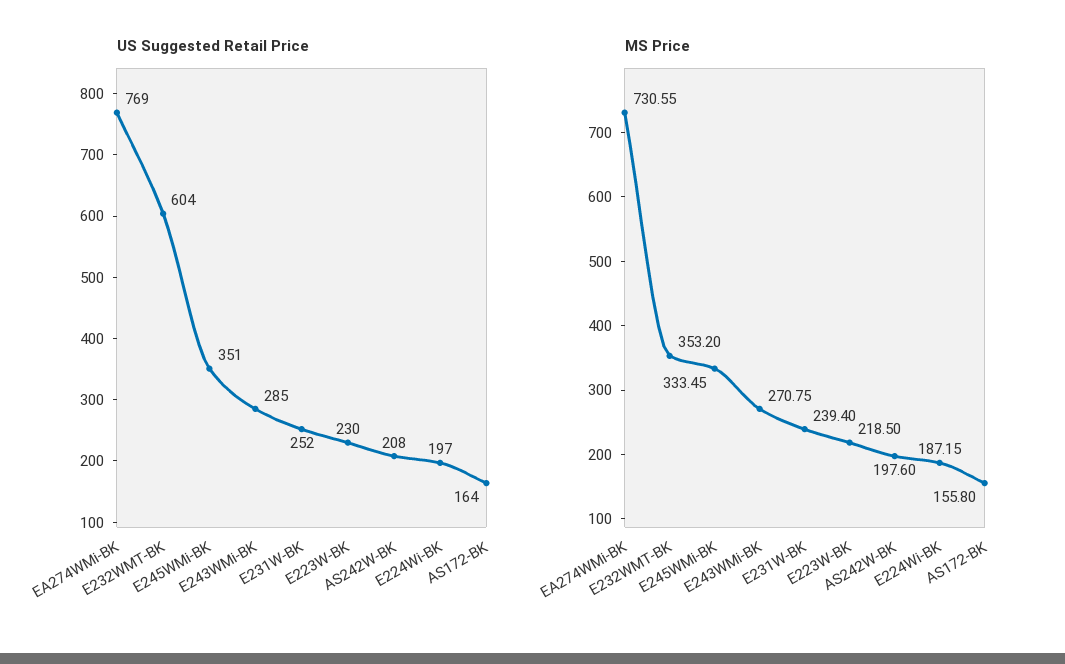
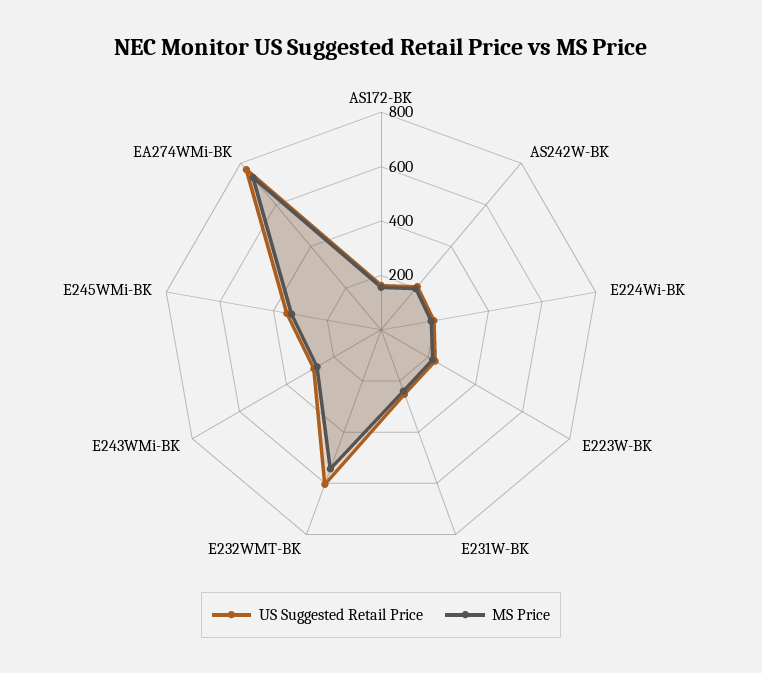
MS Price, E232WMT-BK: 353.2 -> 550

